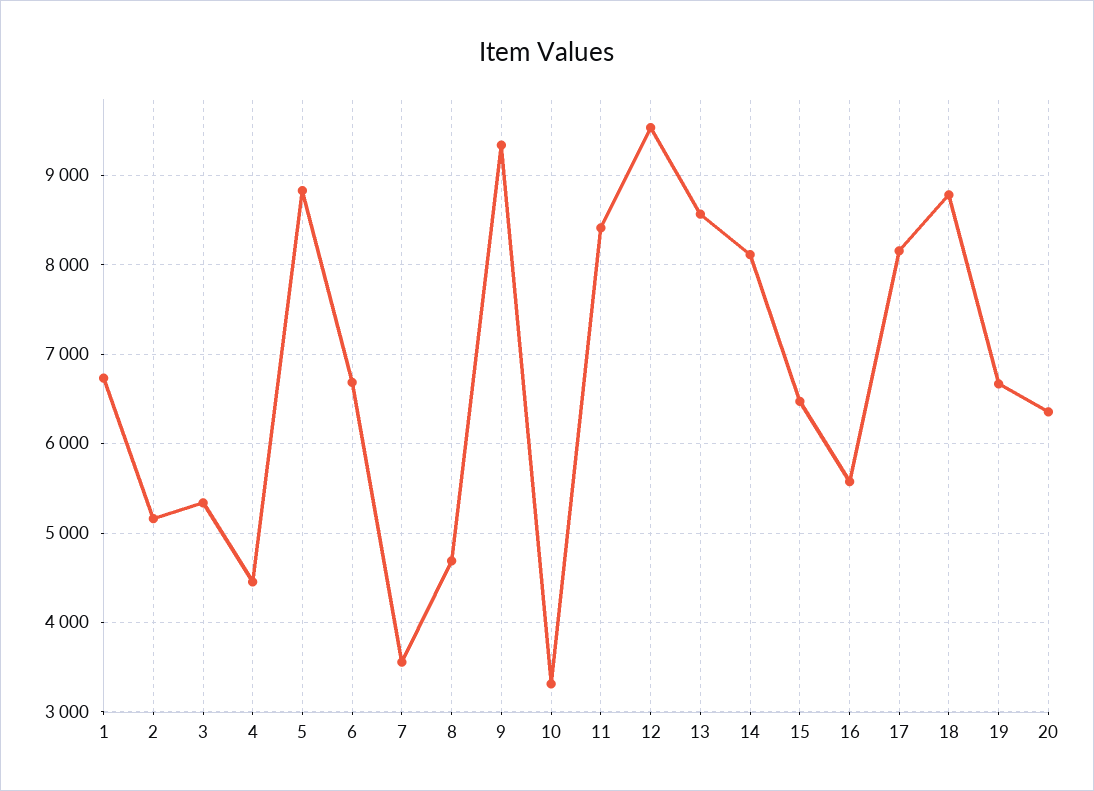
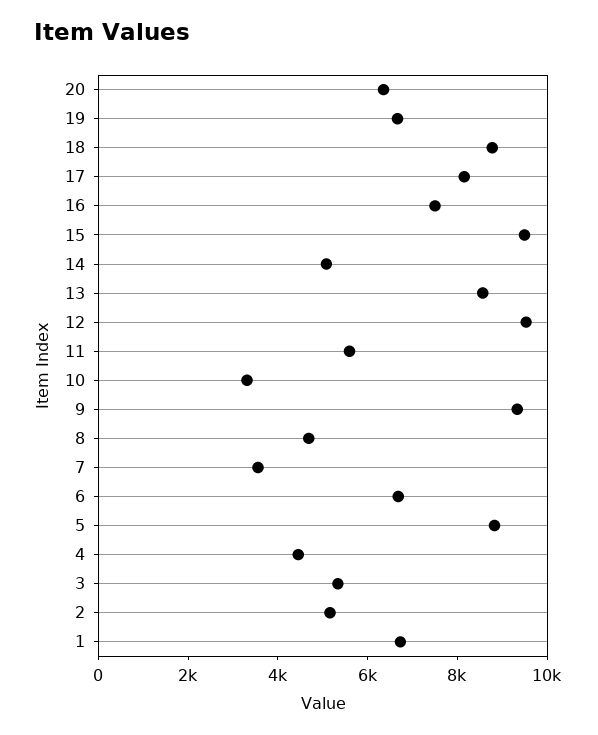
11: 8400 -> 5500
14: 8100 -> 5000
15: 6500 -> 9500
16: 5600 -> 7500

